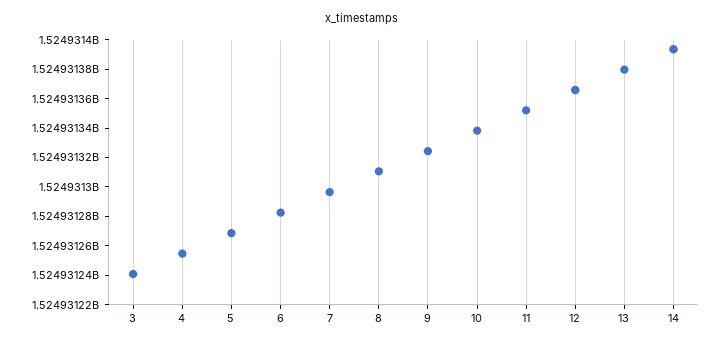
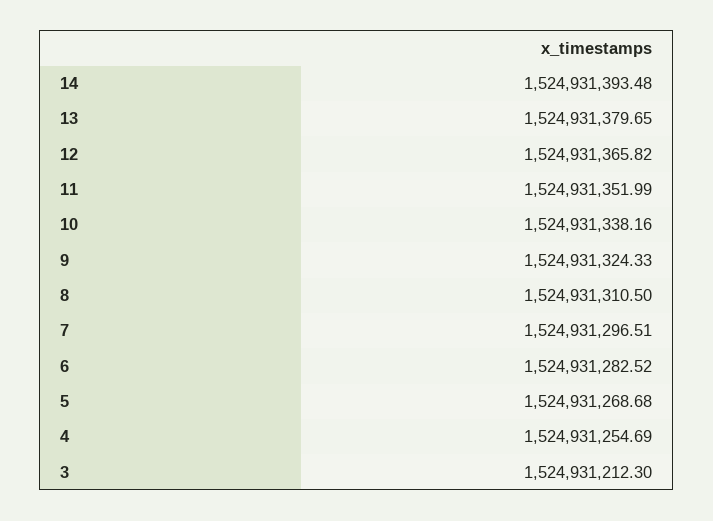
3: 1524931240 -> 1524931212.3

